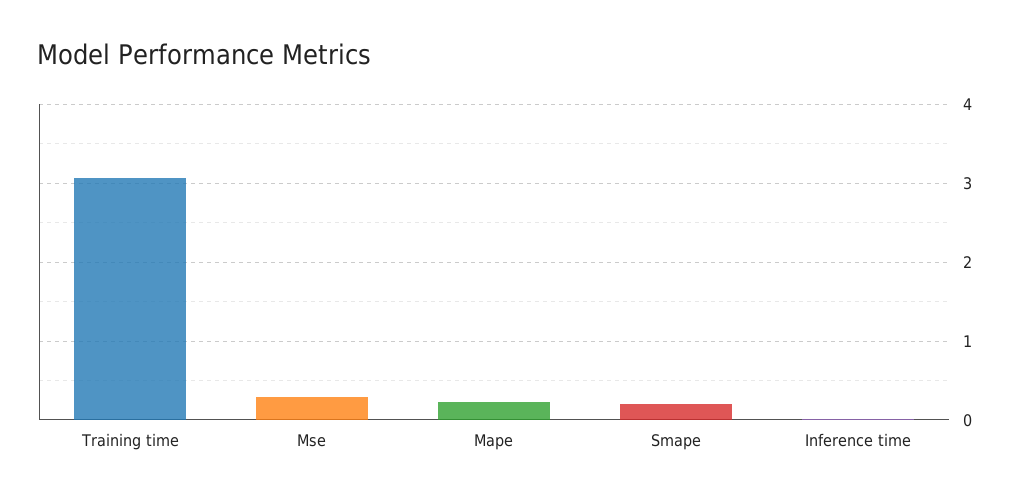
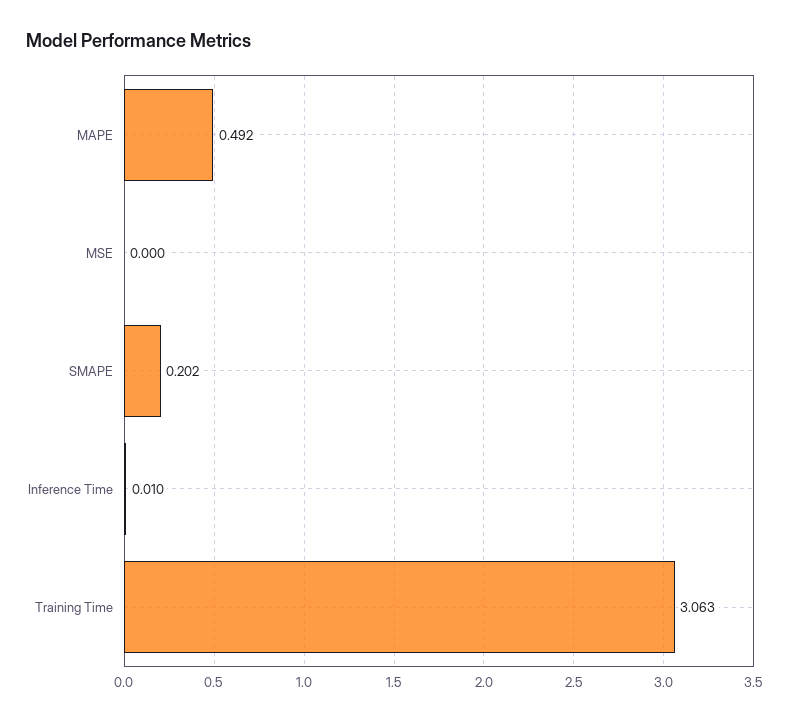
Mse: 0.3 -> 0
Mape: 0.2 -> 0.492

